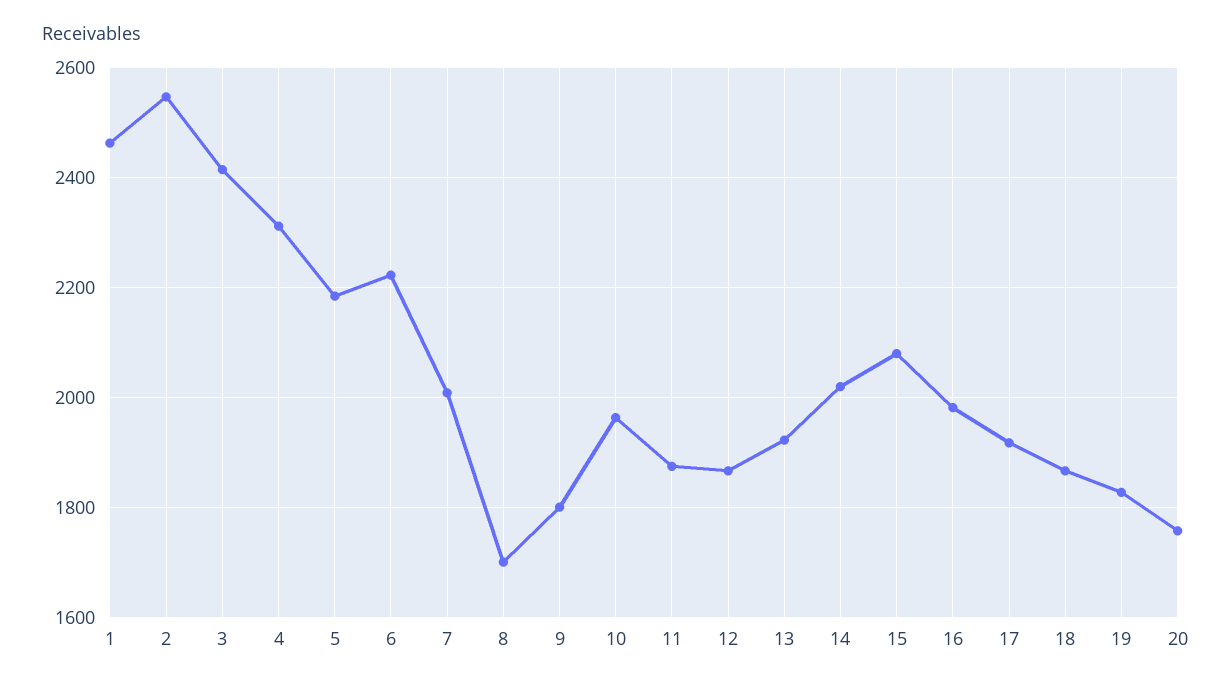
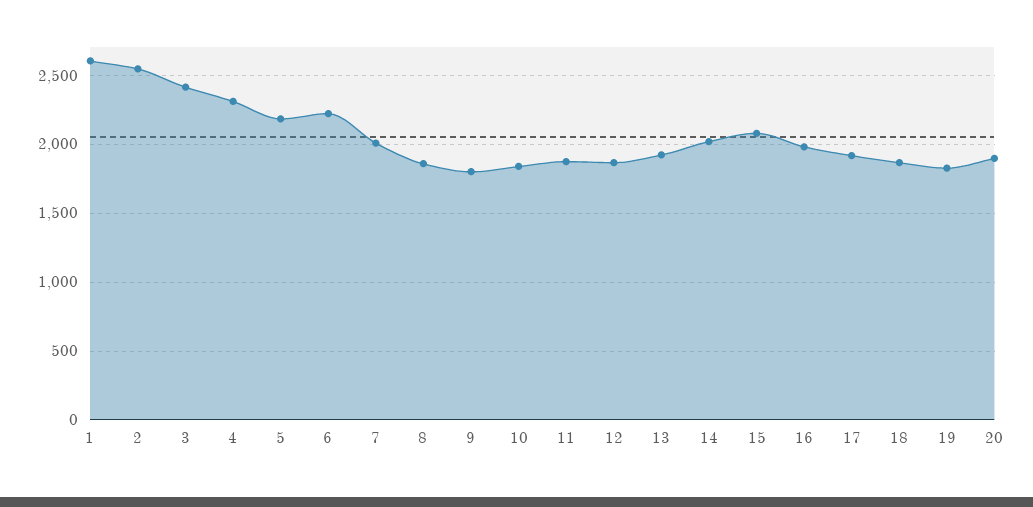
1: 2460 -> 2600
8: 1700 -> 1850
10: 1960 -> 1850
20: 1760 -> 1900

